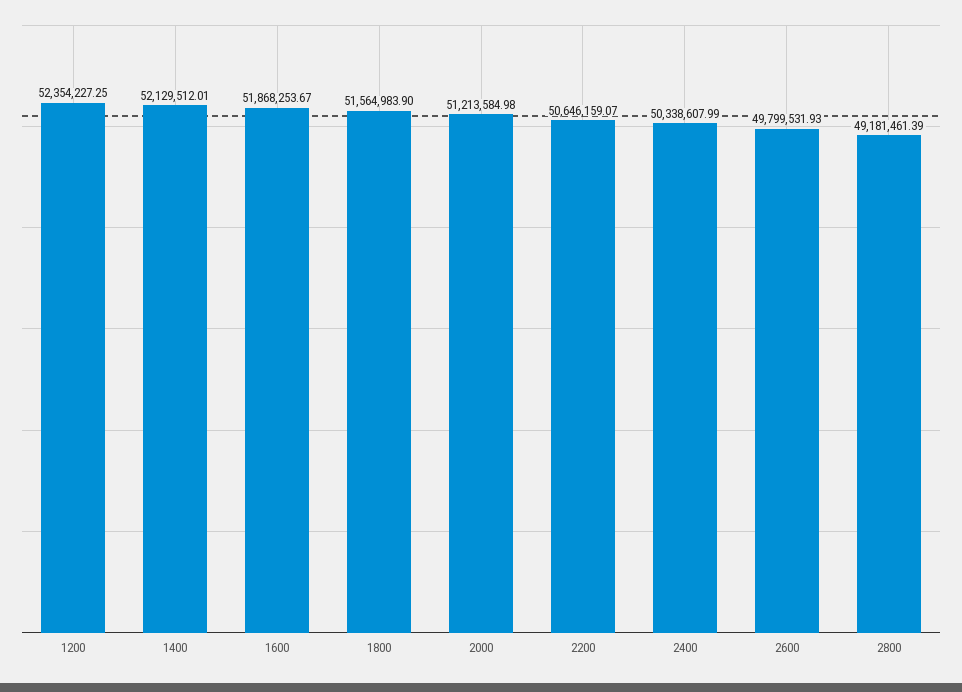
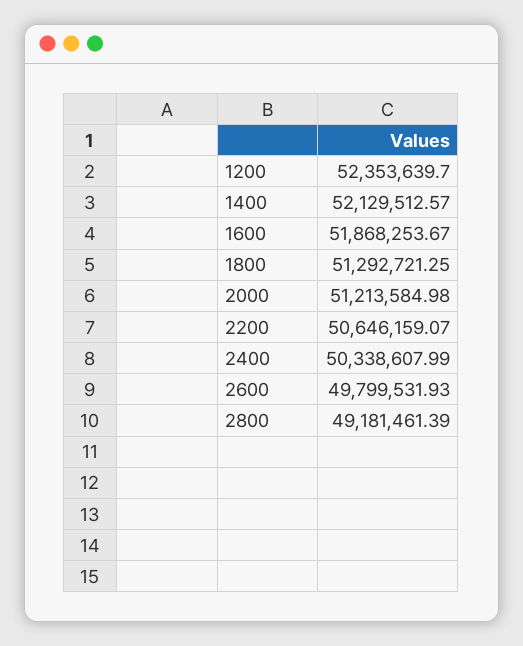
1200: 52354227.25 -> 52353639.7
1400: 52129512.01 -> 52129512.57
1800: 51564983.9 -> 51292721.25

